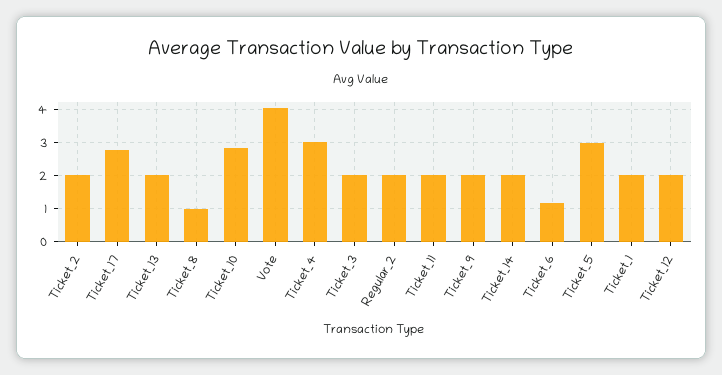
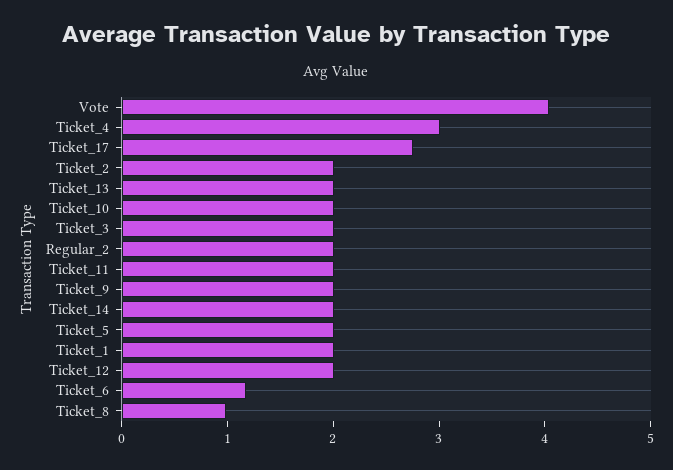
Ticket_10: 2.8 -> 2
Ticket_5: 3 -> 2

